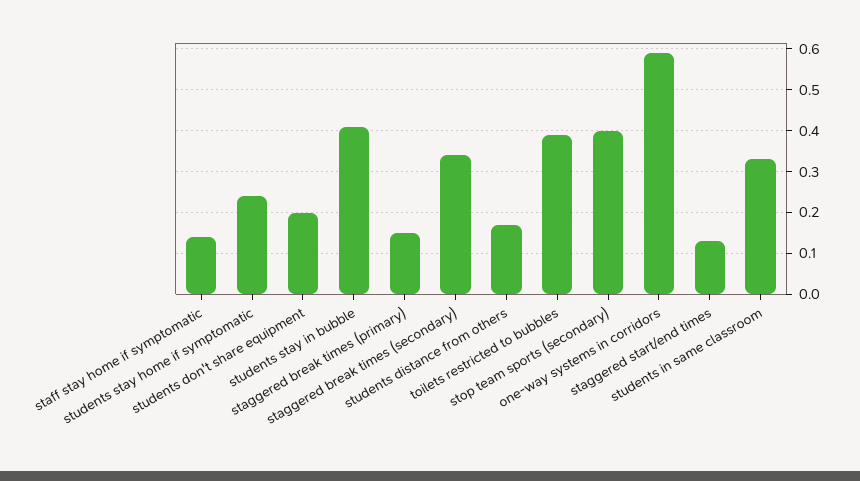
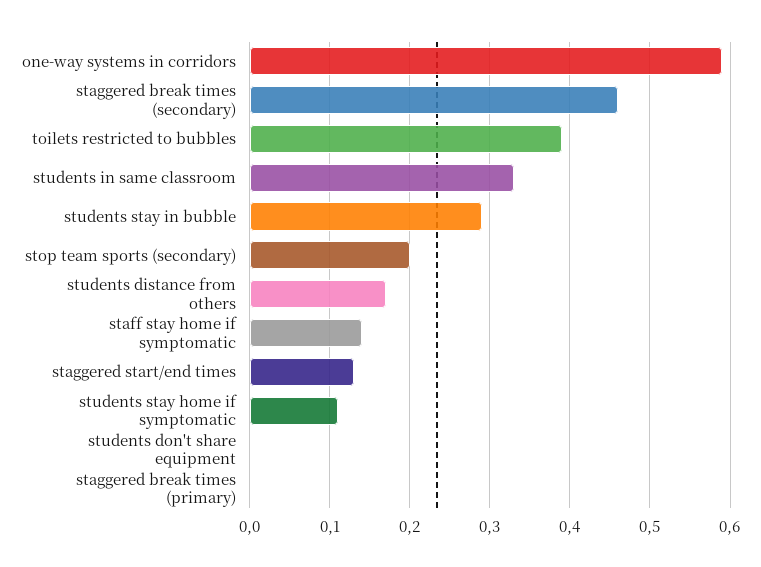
students stay home if symptomatic: 0.25 -> 0.11
students don't share equipment: 0.2 -> 0
students stay in bubble: 0.4 -> 0.29
staggered break times (primary): 0.15 -> 0
staggered break times (secondary): 0.35 -> 0.46
stop team sports (secondary): 0.4 -> 0.2

